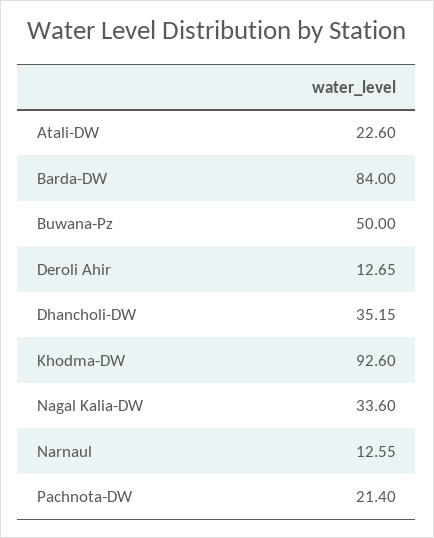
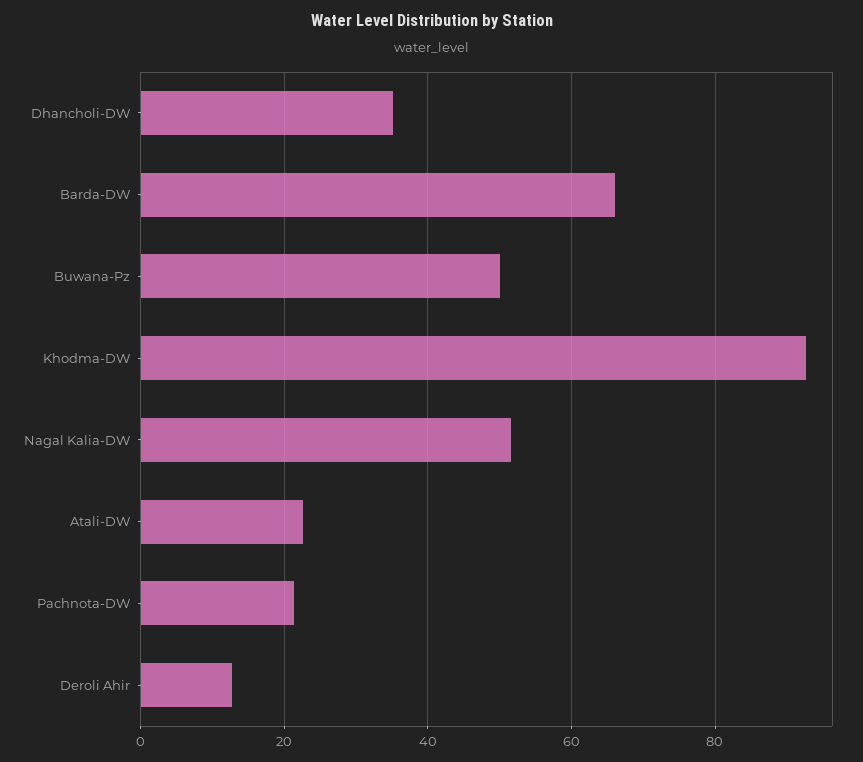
Barda-DW: 84 -> 66
Nagal Kalia-DW: 33.6 -> 52
Narnaul: 12.55 -> none

